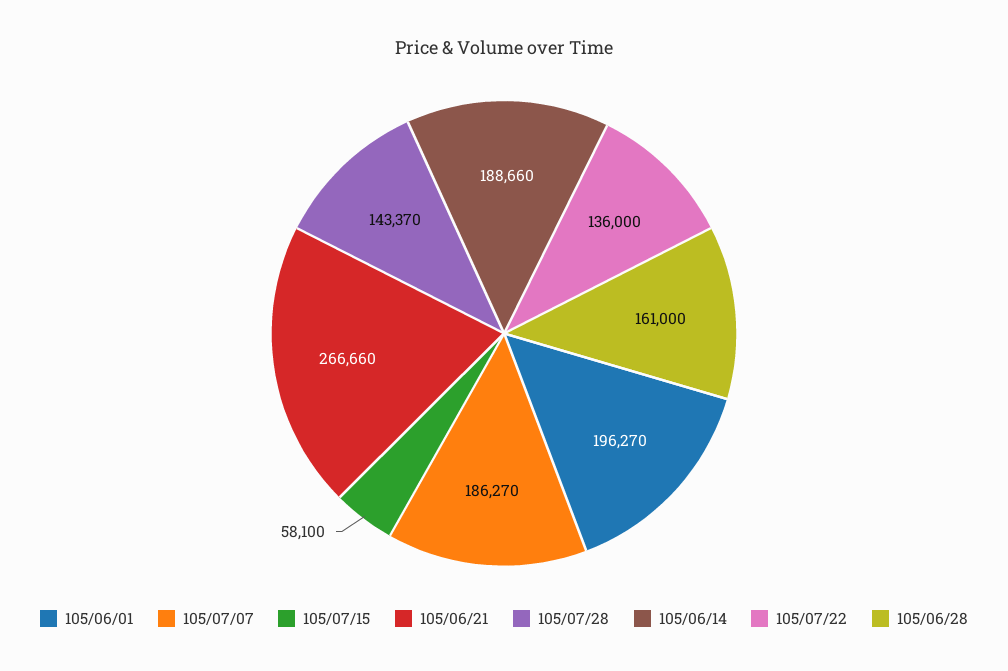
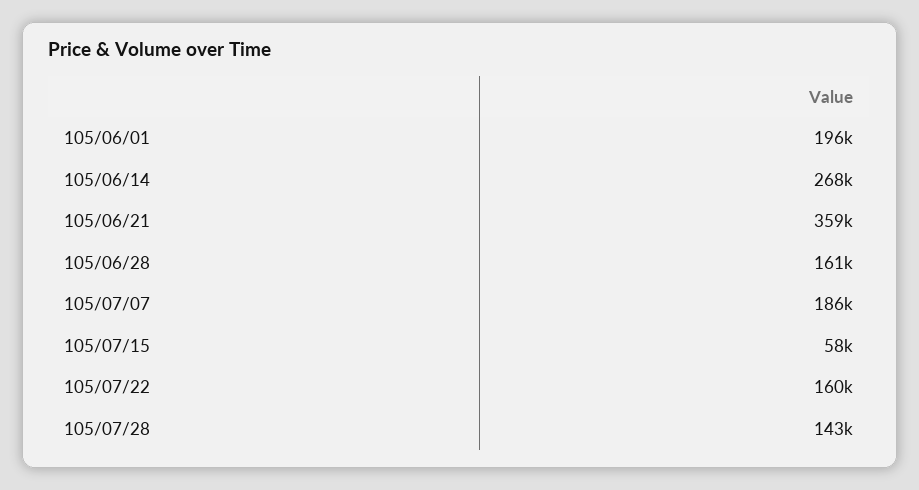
105/06/21: 266660 -> 359000
105/06/14: 188660 -> 268000
105/07/22: 136000 -> 160000

